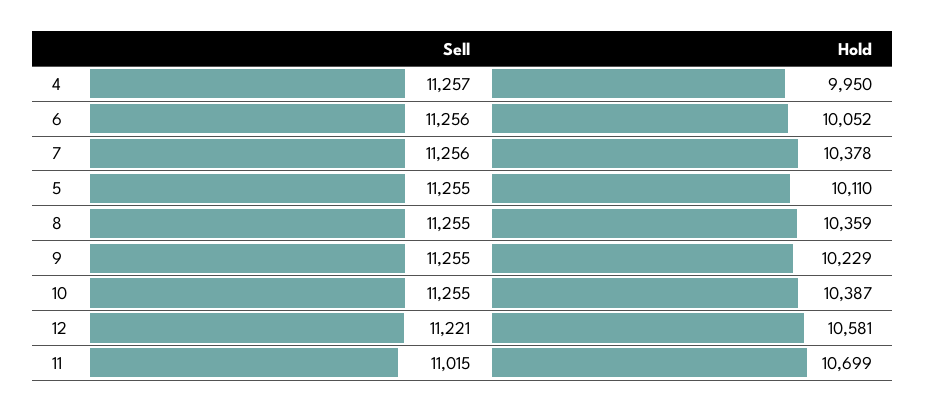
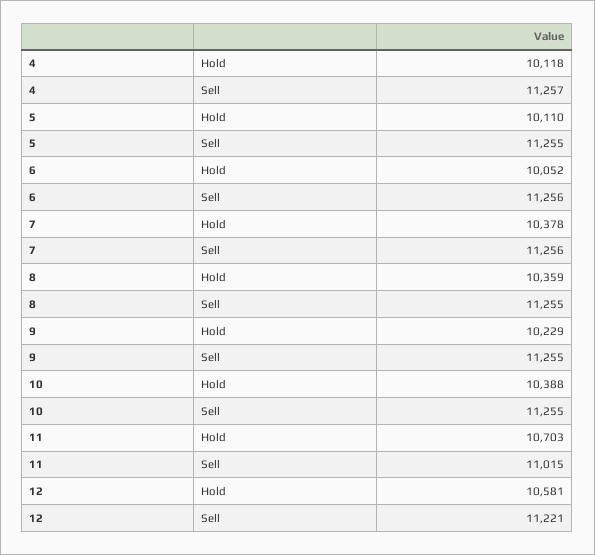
Hold, 4: 9950 -> 10118
Hold, 10: 10387 -> 10388
Hold, 11: 10699 -> 10703

